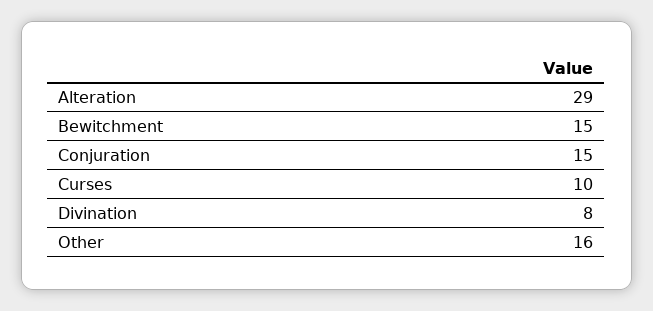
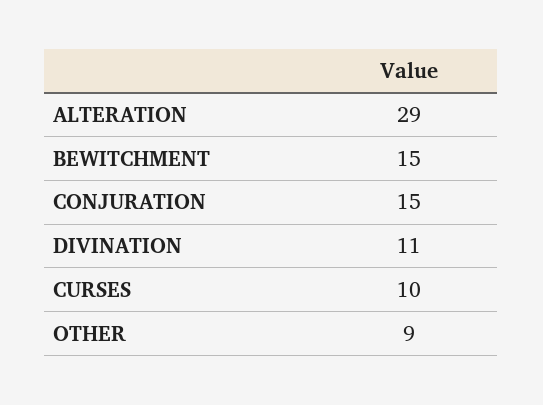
Divination: 8 -> 11
Other: 16 -> 9

